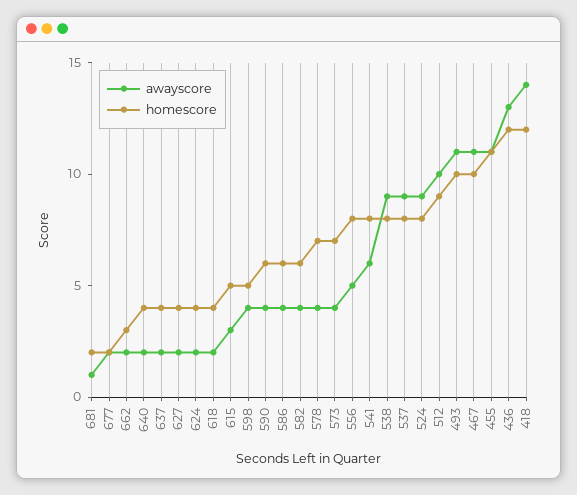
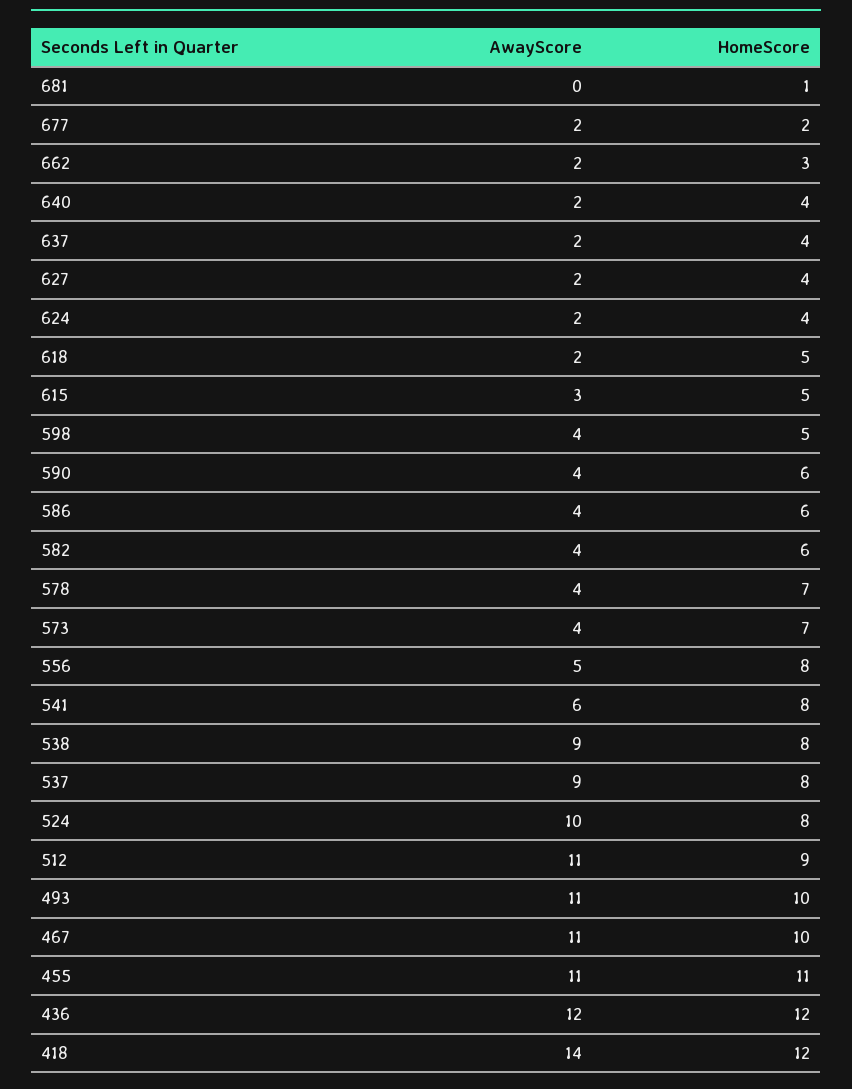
awayscore, 681: 1 -> 0
homescore, 681: 2 -> 1
homescore, 618: 4 -> 5
awayscore, 524: 9 -> 10
awayscore, 512: 10 -> 11
awayscore, 436: 13 -> 12

